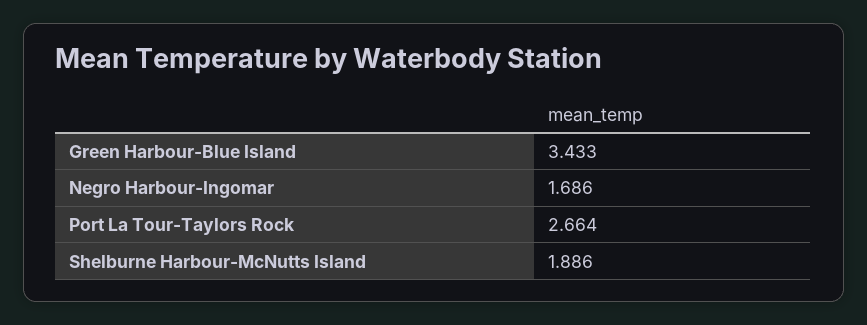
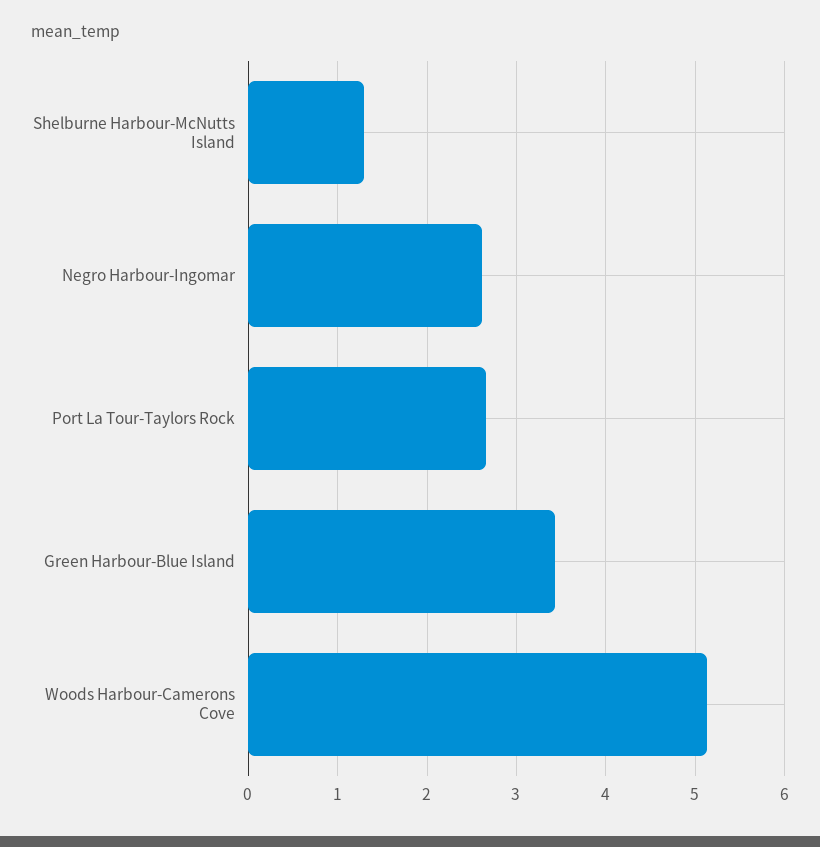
Negro Harbour-Ingomar: 1.686 -> 2.6
Shelburne Harbour-McNutts Island: 1.886 -> 1.3
Woods Harbour-Camerons Cove: none -> 5.1

